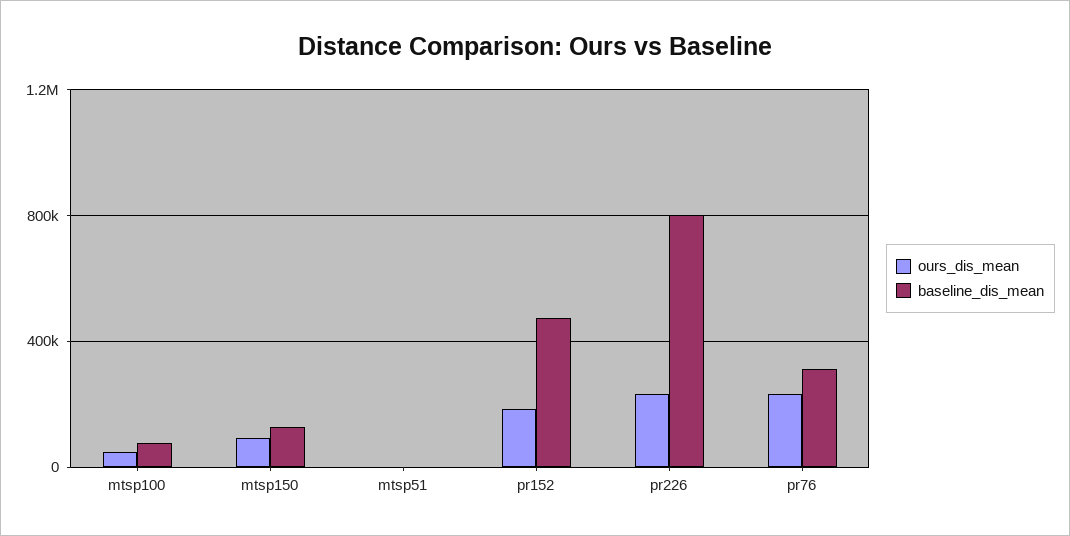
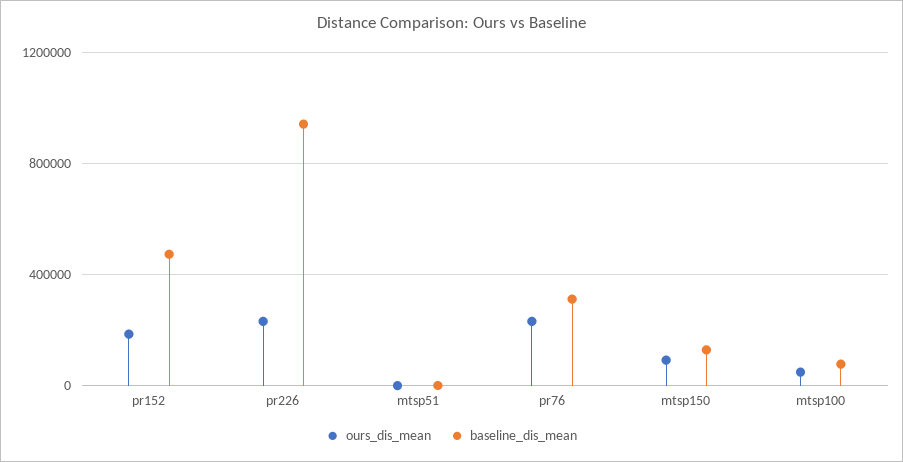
baseline_dis_mean, pr226: 800000 -> 950000

